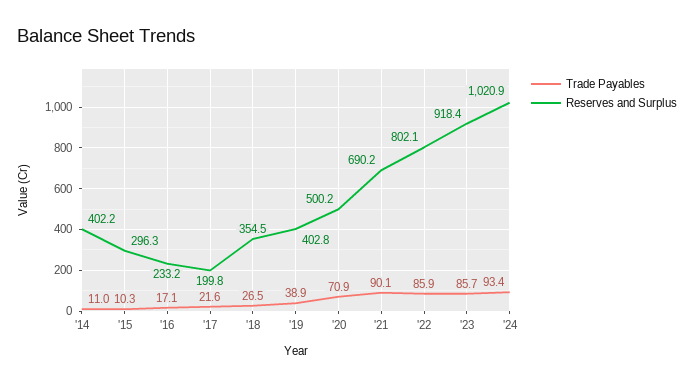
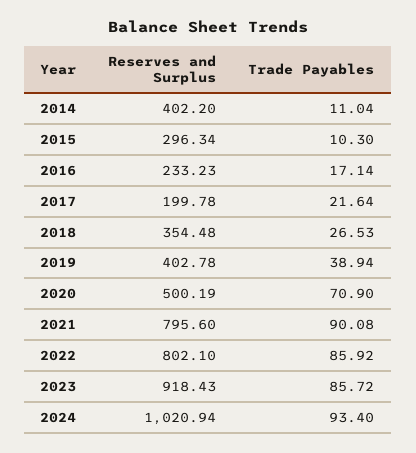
Reserves and Surplus, '21: 690.2 -> 795.6

